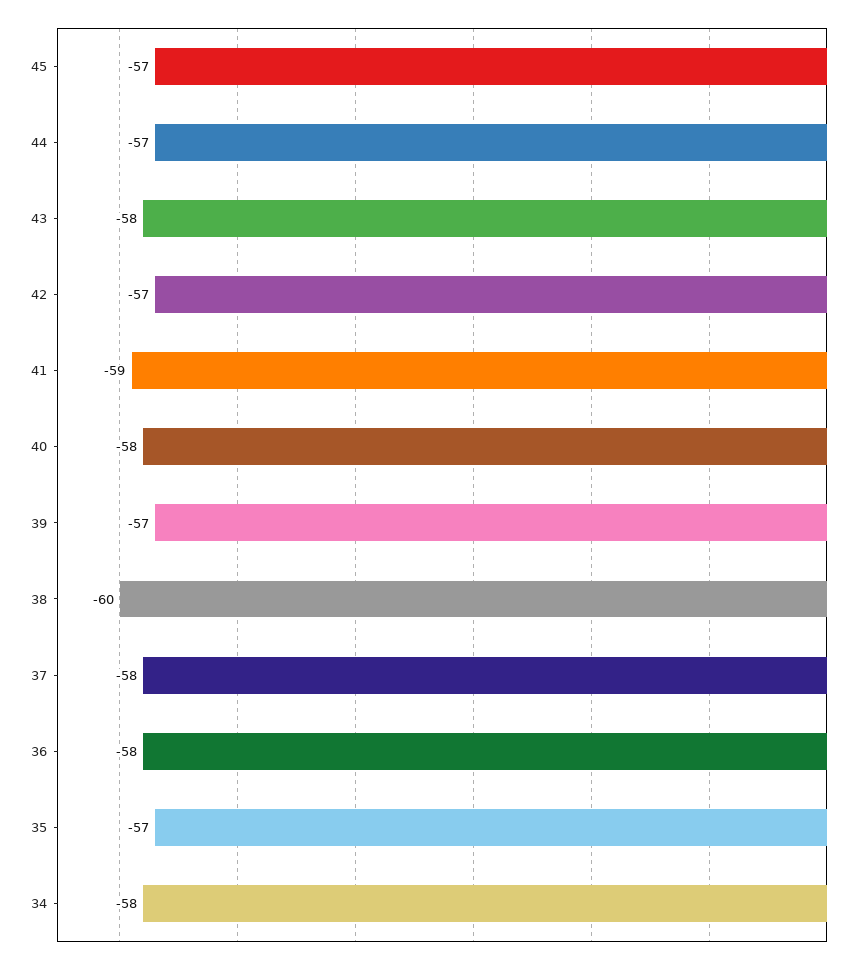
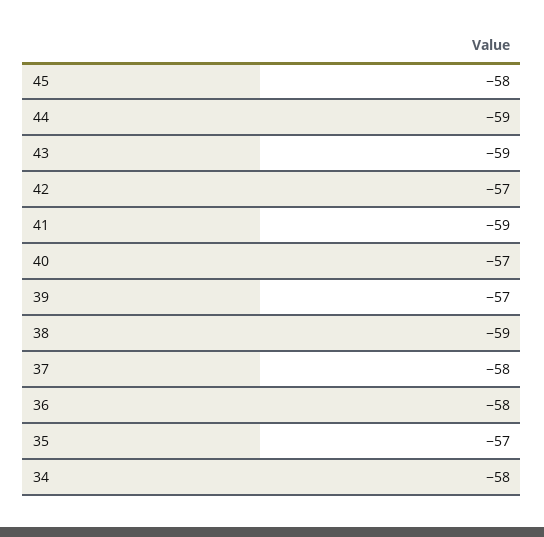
45: -57 -> -58
44: -57 -> -59
43: -58 -> -59
40: -58 -> -57
38: -60 -> -59

